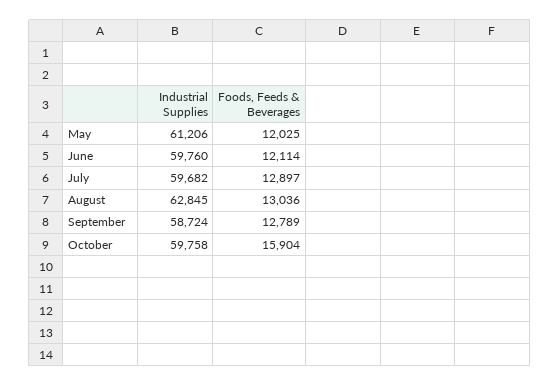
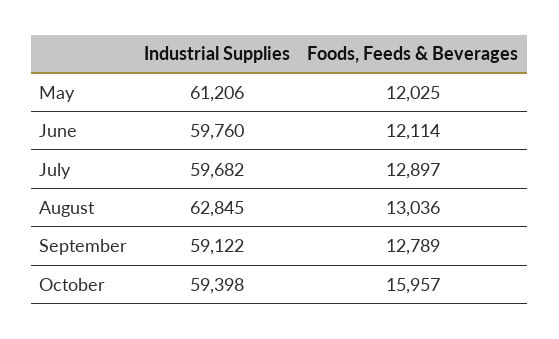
Industrial Supplies, September: 58724 -> 59122
Industrial Supplies, October: 59758 -> 59398
Foods, Feeds & Beverages, October: 15904 -> 15957

